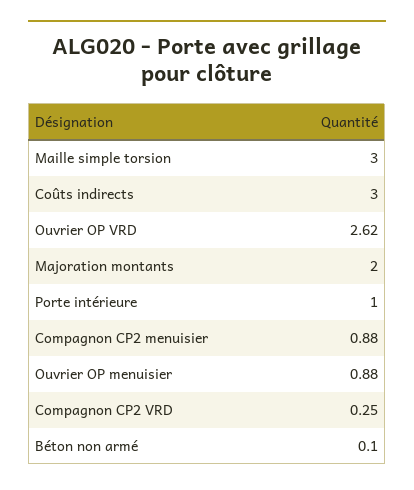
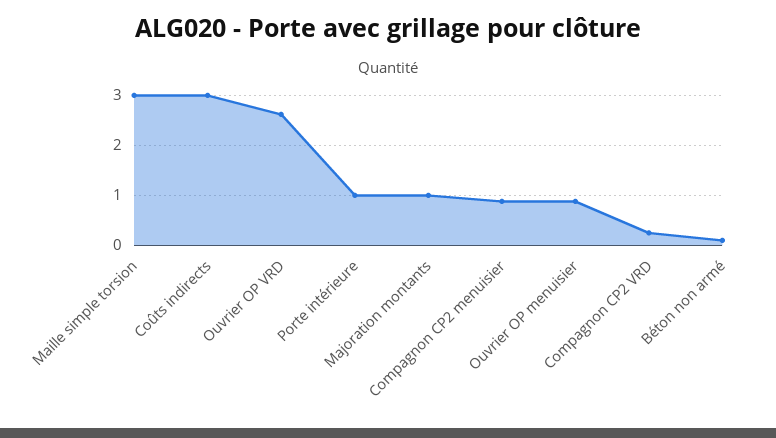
Majoration montants: 2 -> 1

